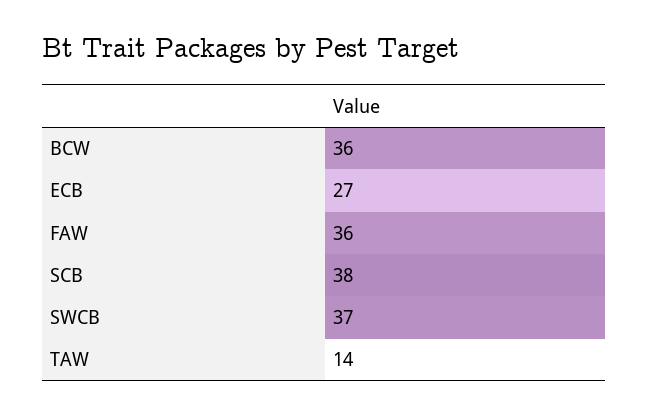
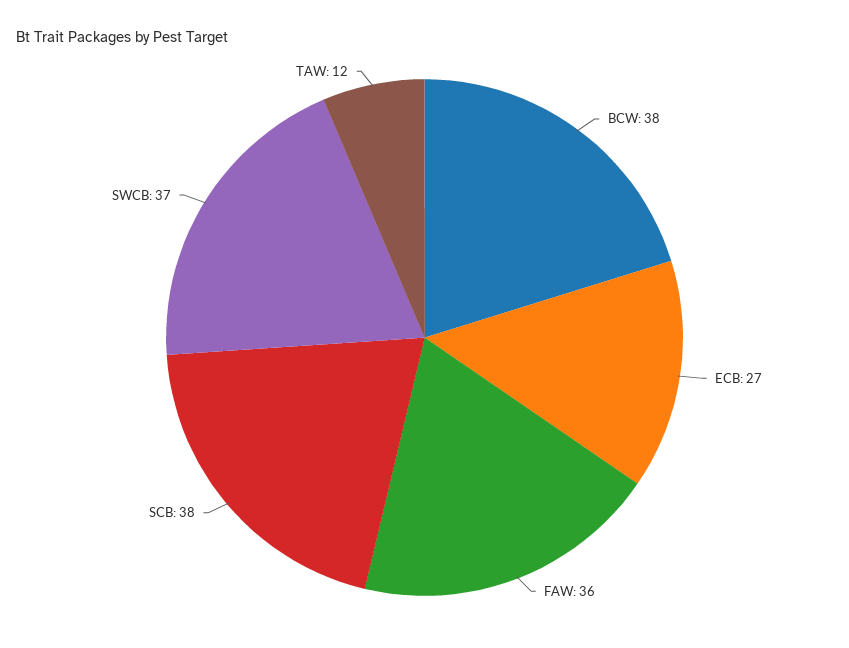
BCW: 36 -> 38
TAW: 14 -> 12

